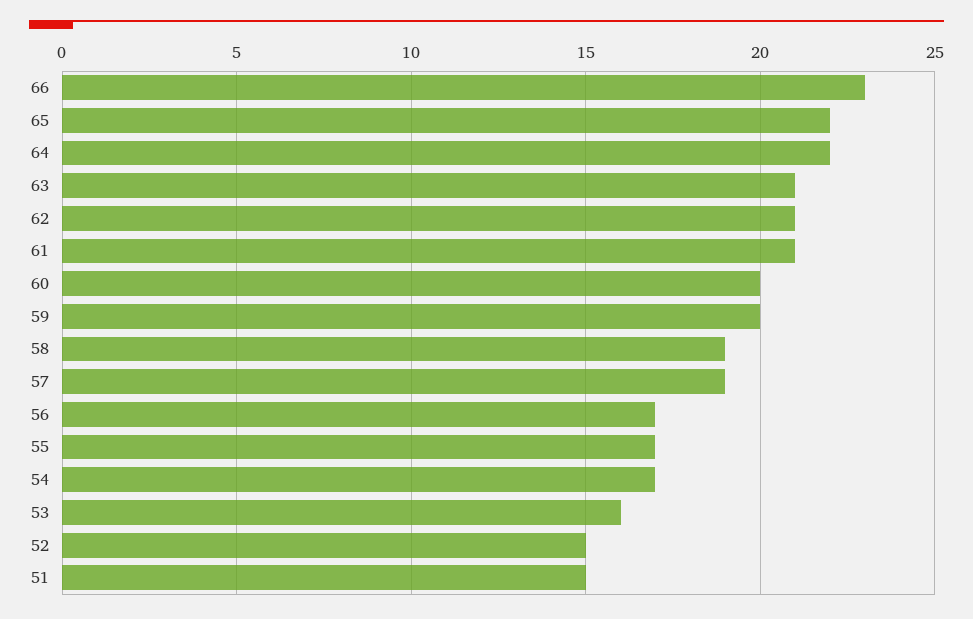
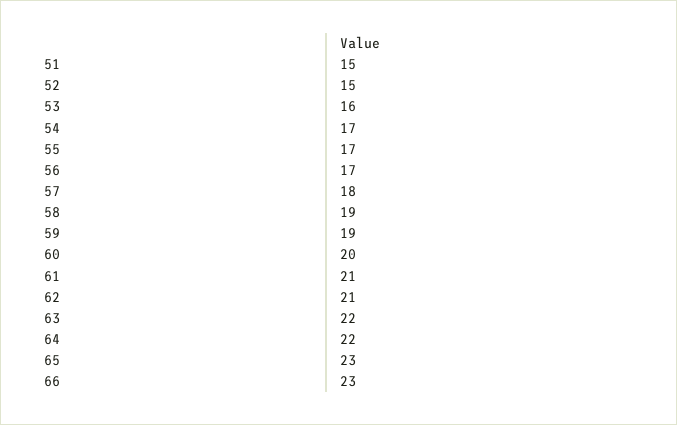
65: 22 -> 23
63: 21 -> 22
59: 20 -> 19
57: 19 -> 18

